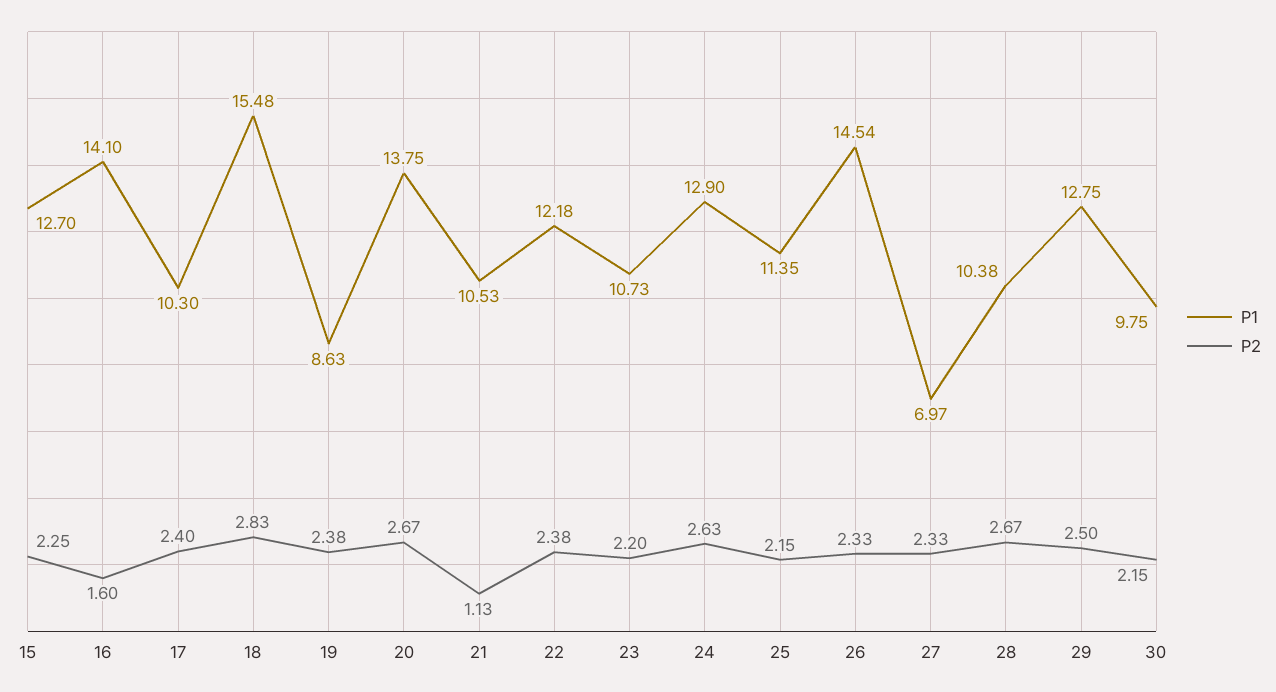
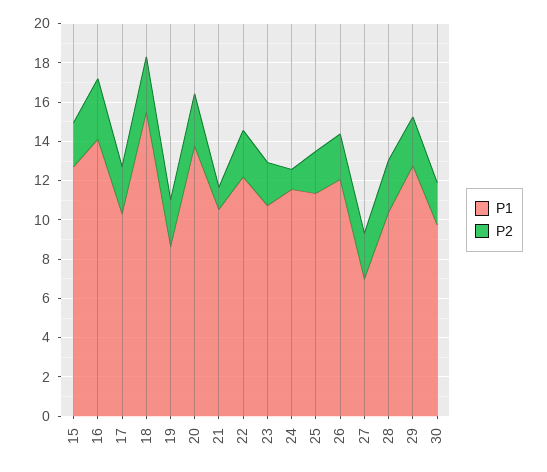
P2, 16: 1.6 -> 3
P1, 24: 12.9 -> 11.5
P2, 24: 2.63 -> 1
P1, 26: 14.54 -> 12

